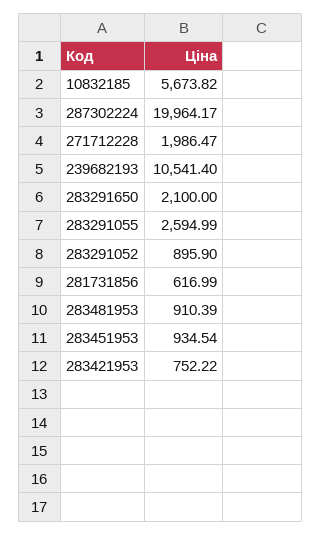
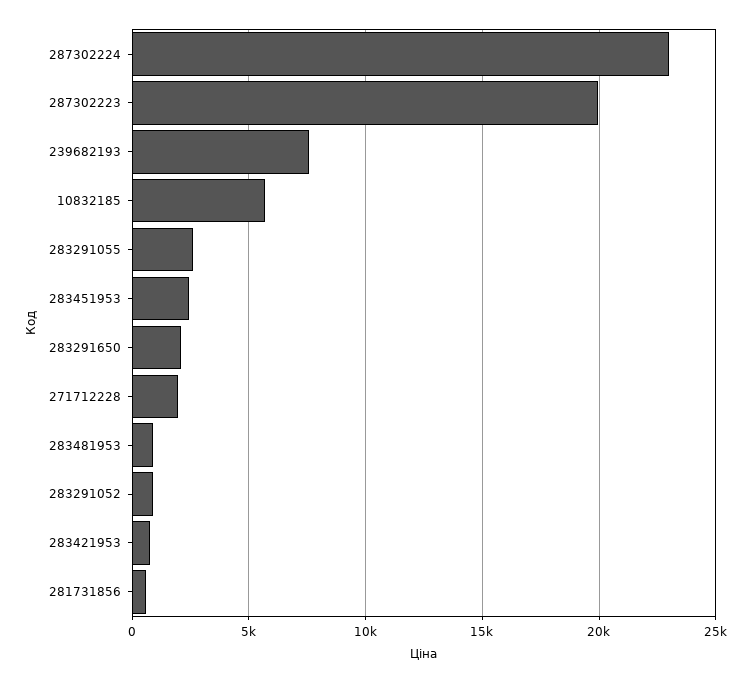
287302224: 19964.17 -> 23000
239682193: 10541.4 -> 7500
283451953: 934.54 -> 2500
287302223: none -> 20000

